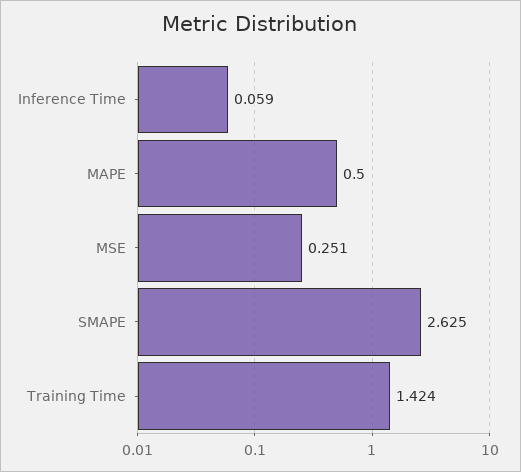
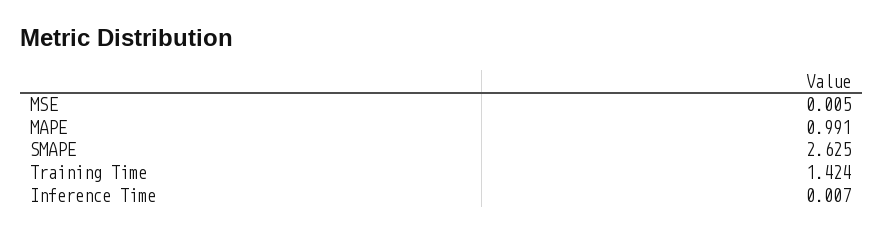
Inference Time: 0.059 -> 0.007
MAPE: 0.5 -> 0.991
MSE: 0.251 -> 0.005

